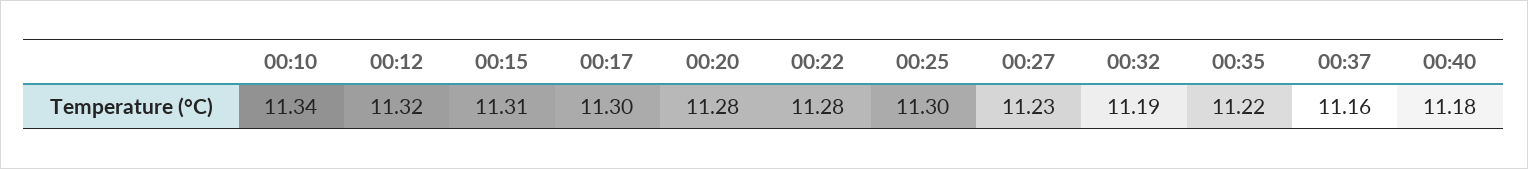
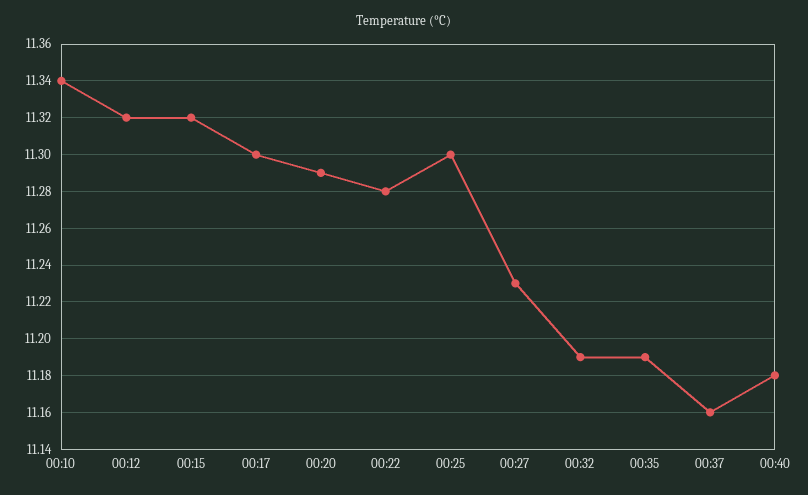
00:15: 11.31 -> 11.32
00:20: 11.28 -> 11.29
00:35: 11.22 -> 11.19

